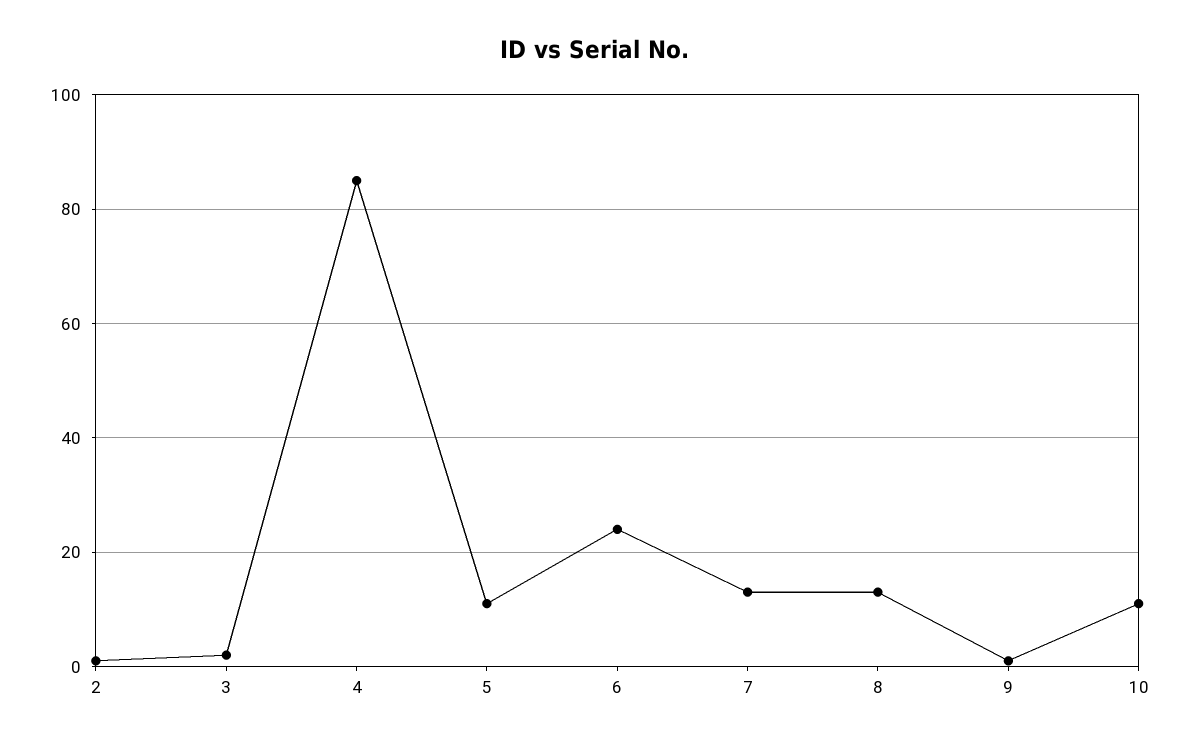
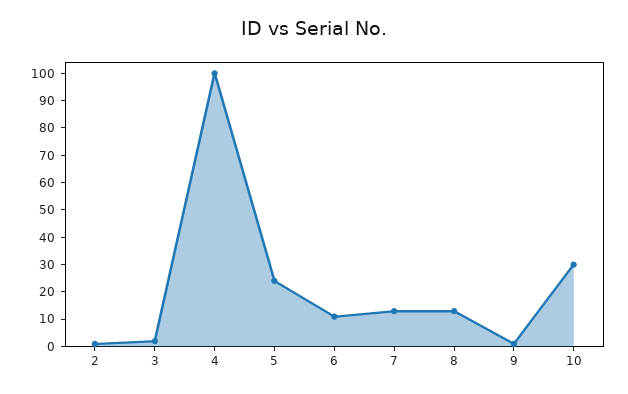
4: 85 -> 100
5: 10 -> 25
6: 25 -> 10
10: 10 -> 30

